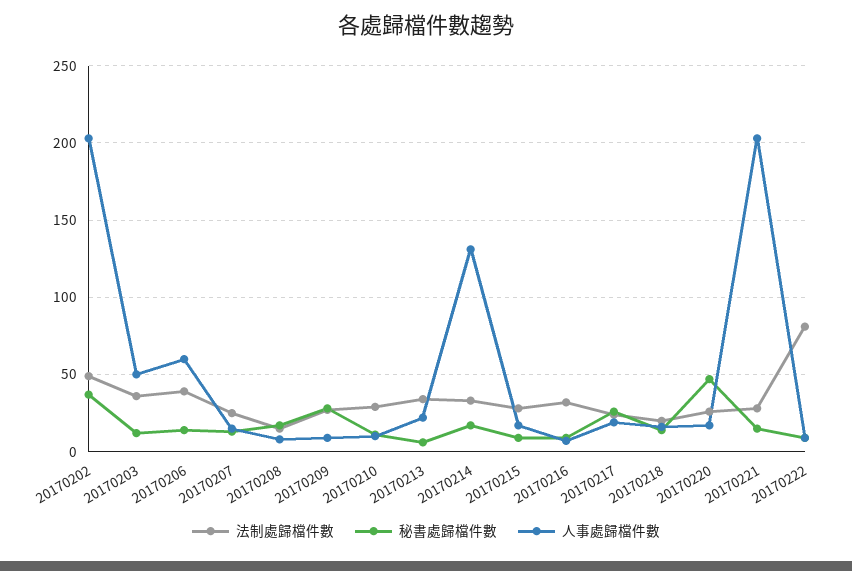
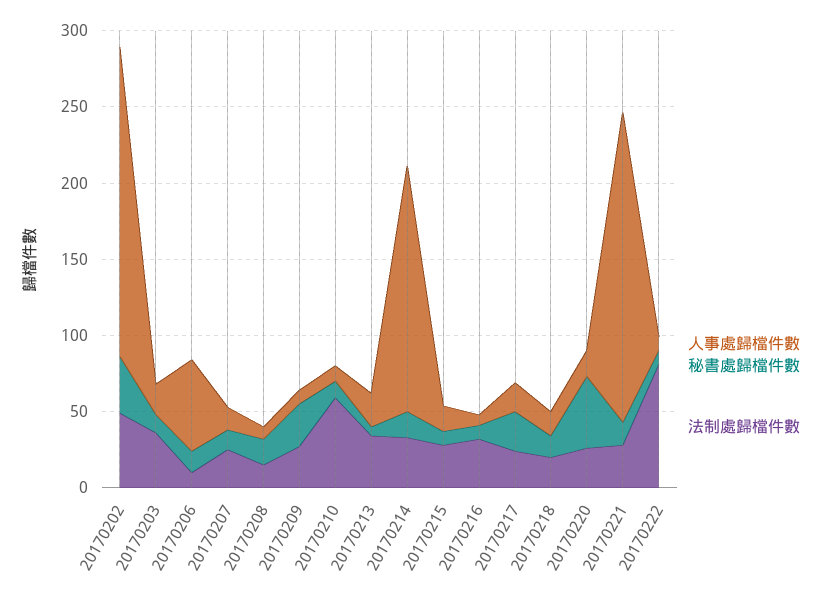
人事處歸檔件數, 20170203: 50 -> 20
法制處歸檔件數, 20170206: 40 -> 10
法制處歸檔件數, 20170210: 30 -> 60
人事處歸檔件數, 20170214: 130 -> 160

